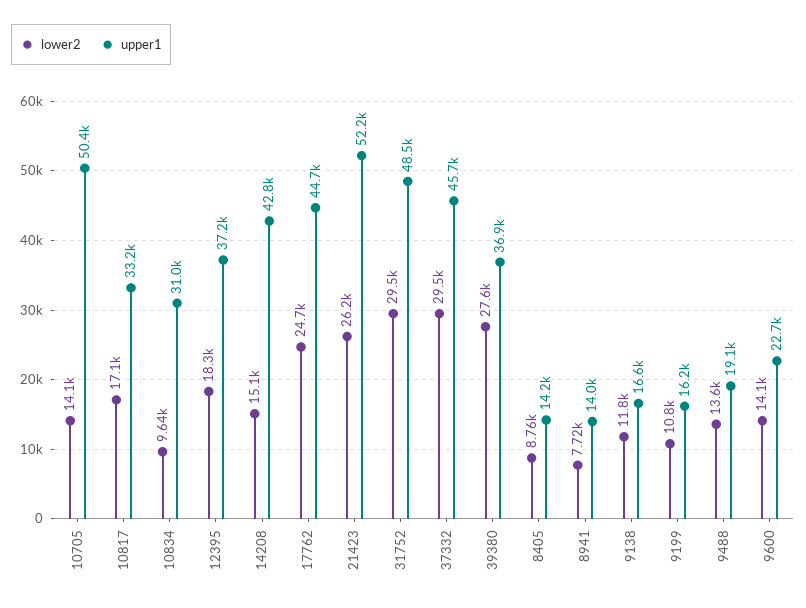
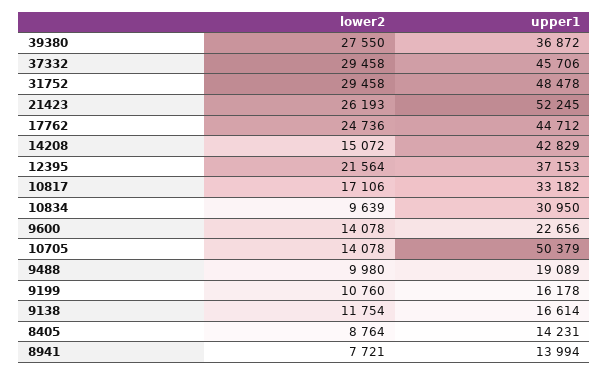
lower2, 12395: 18300 -> 21564
lower2, 9488: 13600 -> 9980

